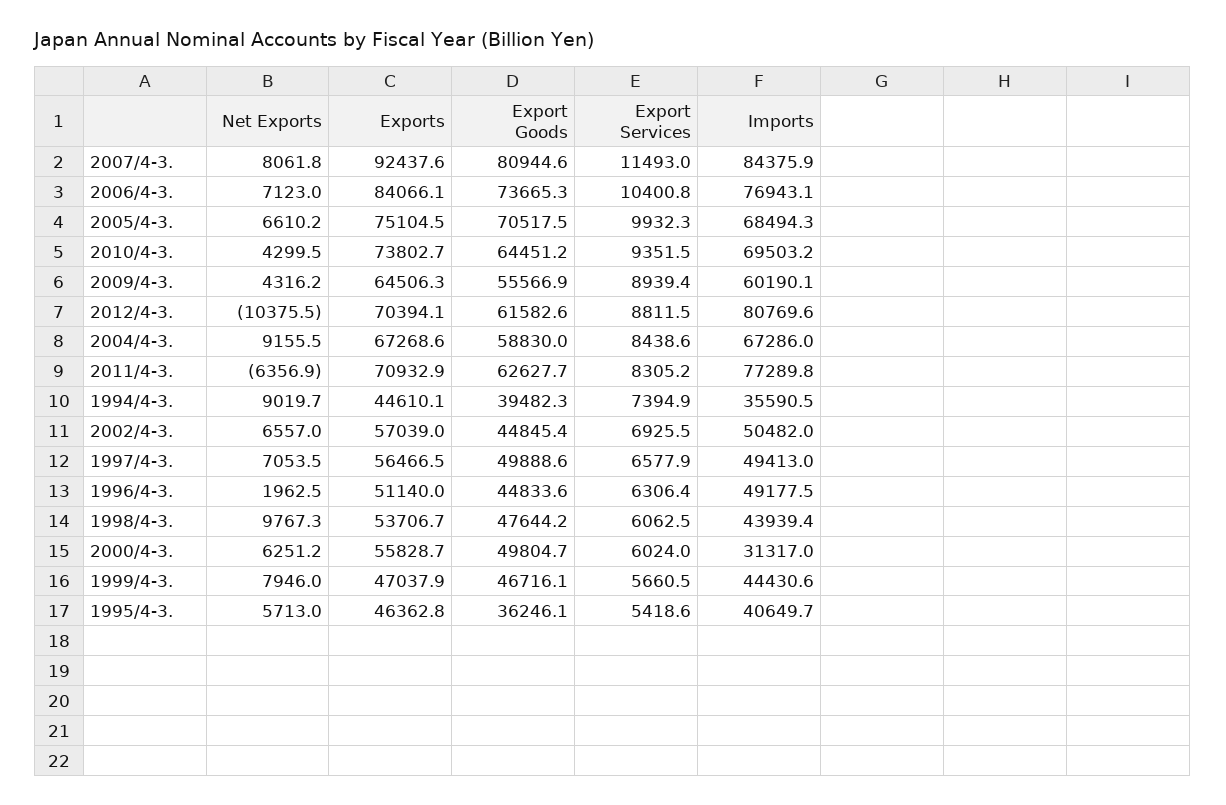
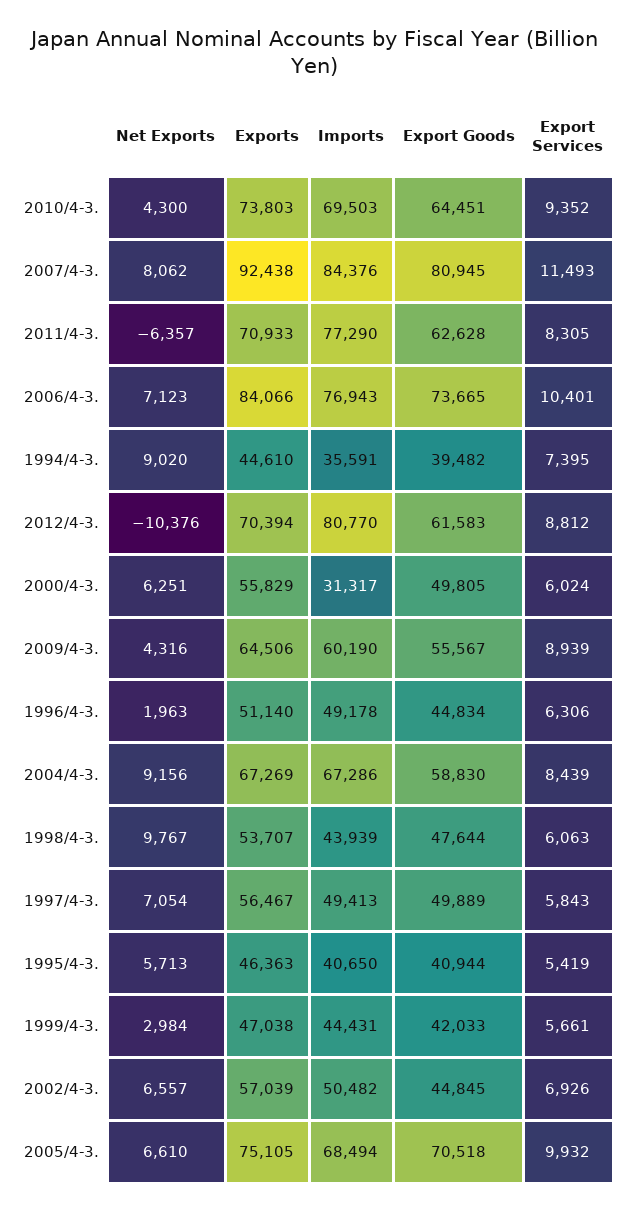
Export Services, 1997/4-3.: 6577.9 -> 5843
Net Exports, 1999/4-3.: 7946 -> 2984
Export Goods, 1999/4-3.: 46716.1 -> 42033
Export Goods, 1995/4-3.: 36246.1 -> 40944

